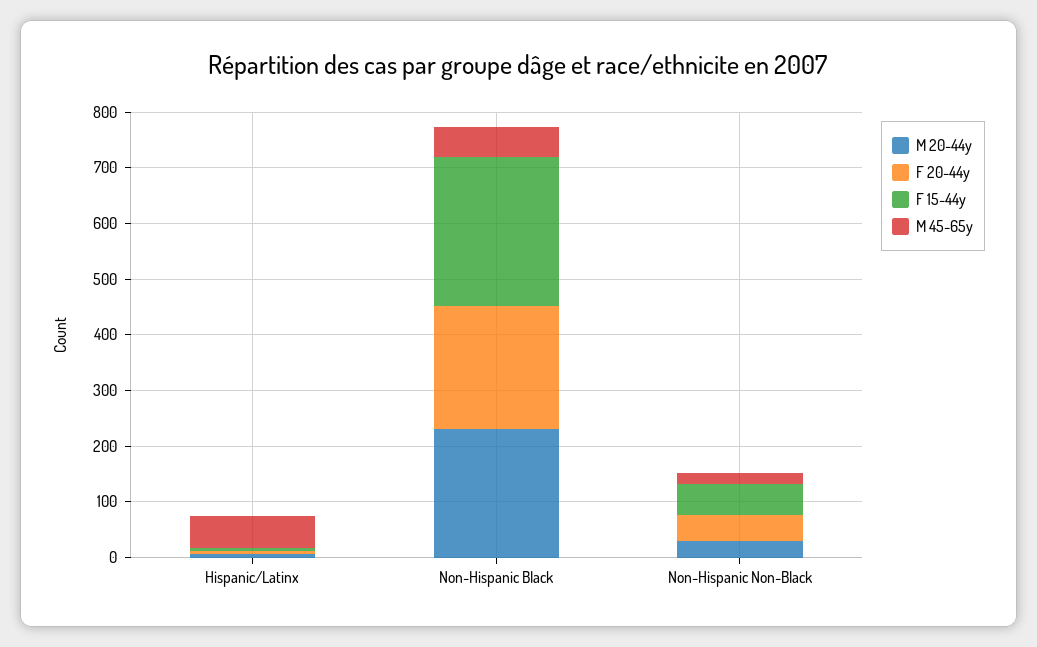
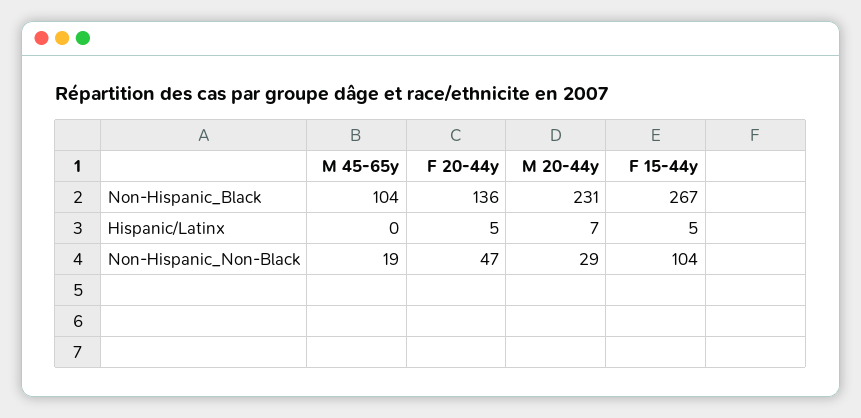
M 45-65y, Hispanic/Latinx: 60 -> 0
F 20-44y, Non-Hispanic Black: 220 -> 136
M 45-65y, Non-Hispanic Black: 60 -> 104
F 15-44y, Non-Hispanic Non-Black: 60 -> 104

